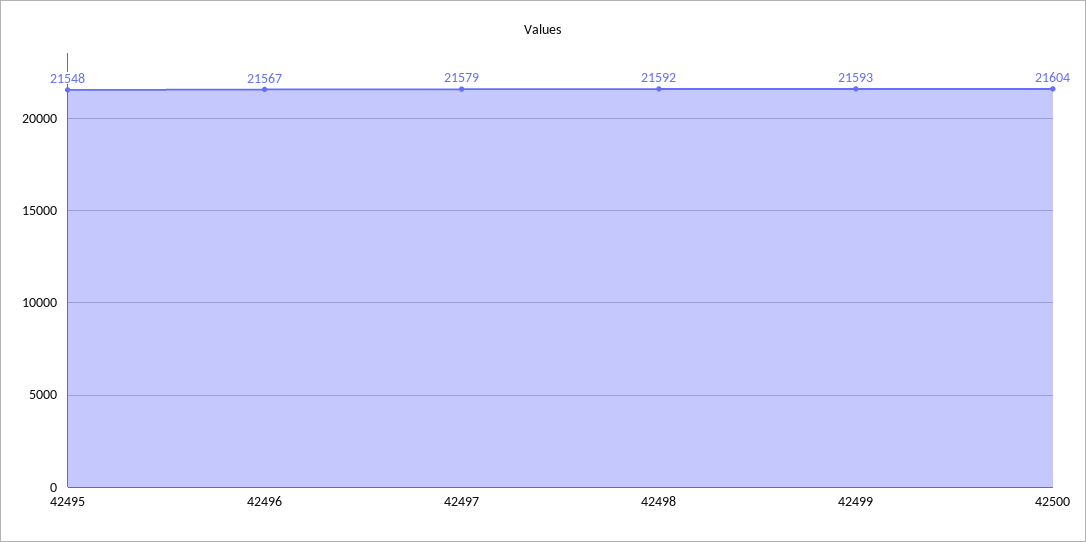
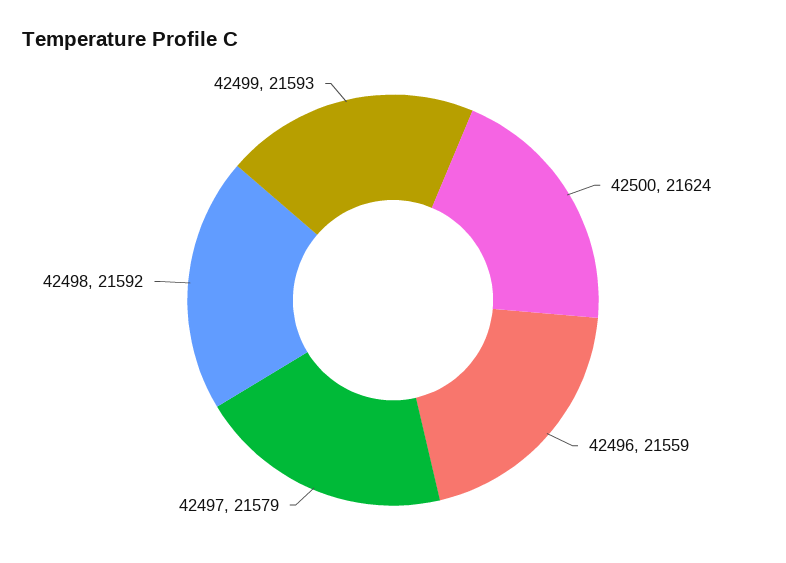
42495: 21548 -> none
42496: 21567 -> 21559
42500: 21604 -> 21624

